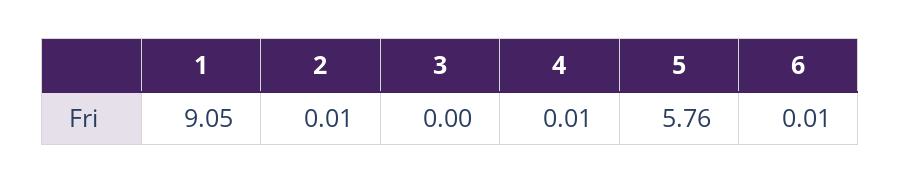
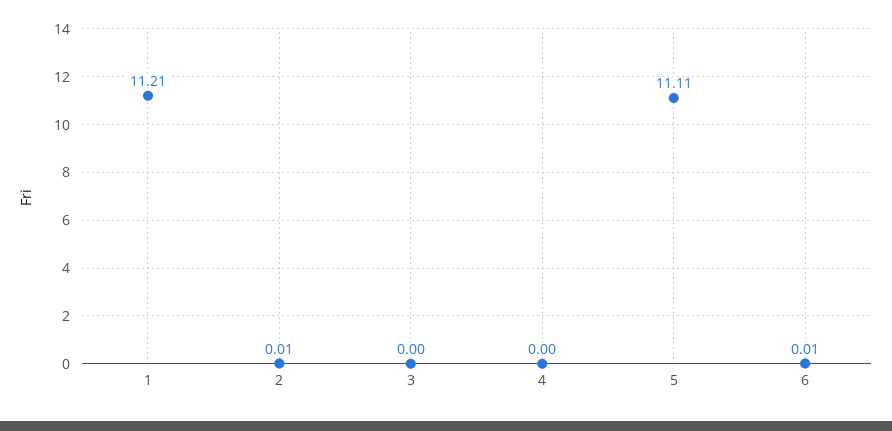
1: 9.05 -> 11.21
4: 0.01 -> 0
5: 5.76 -> 11.11

